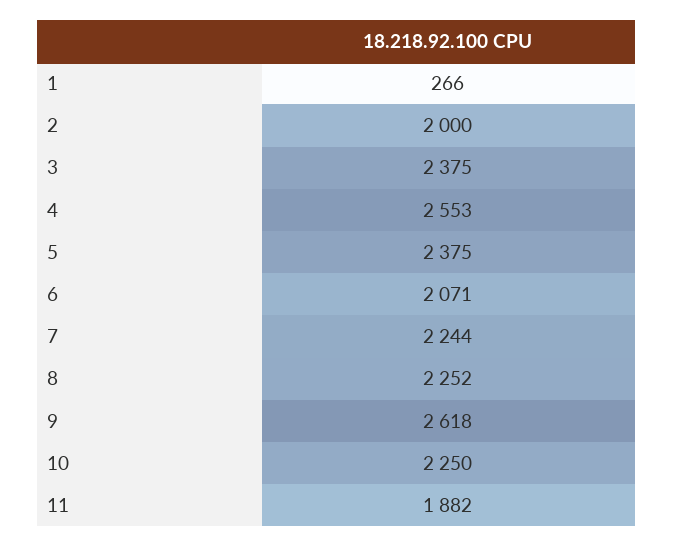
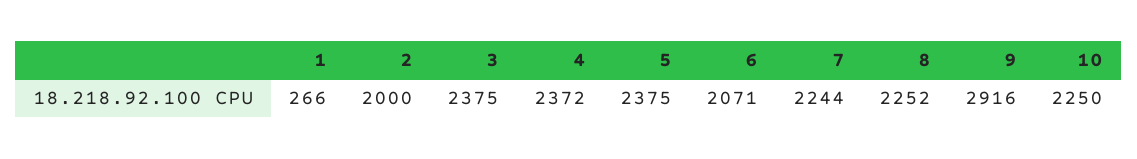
4: 2553 -> 2372
9: 2618 -> 2916
11: 1882 -> none

